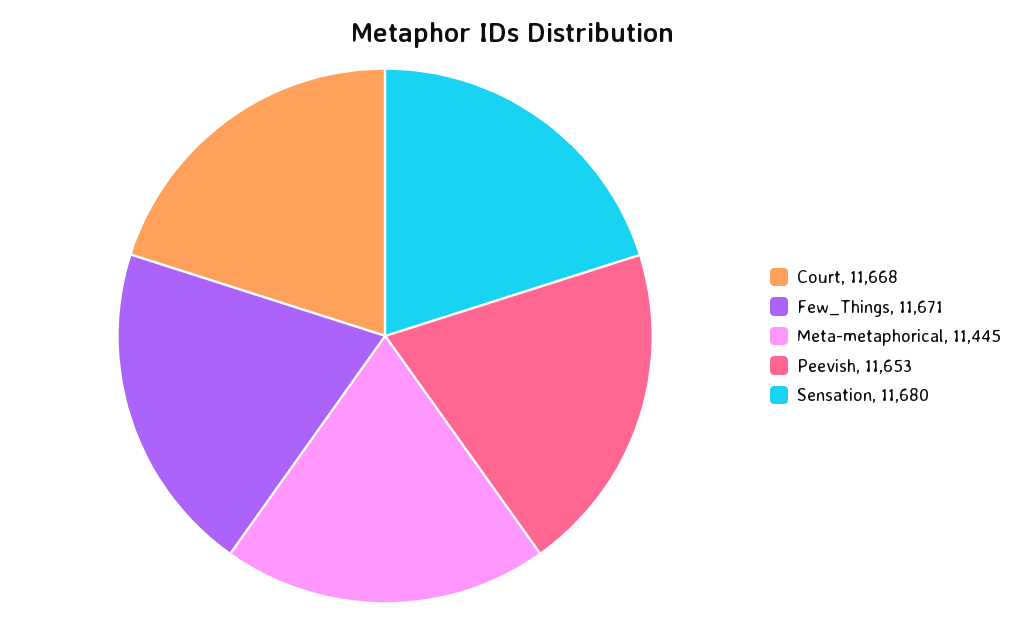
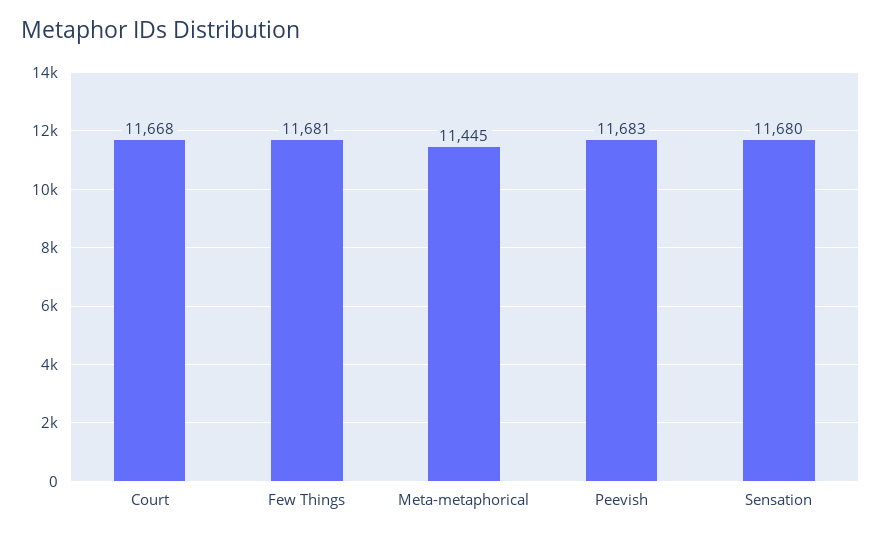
Few_Things: 11671 -> 11681
Peevish: 11653 -> 11683

